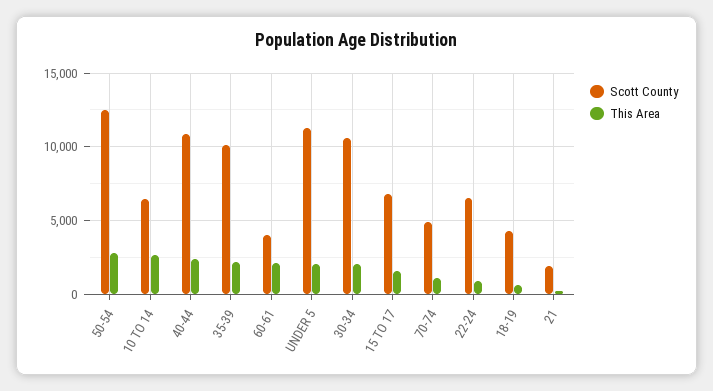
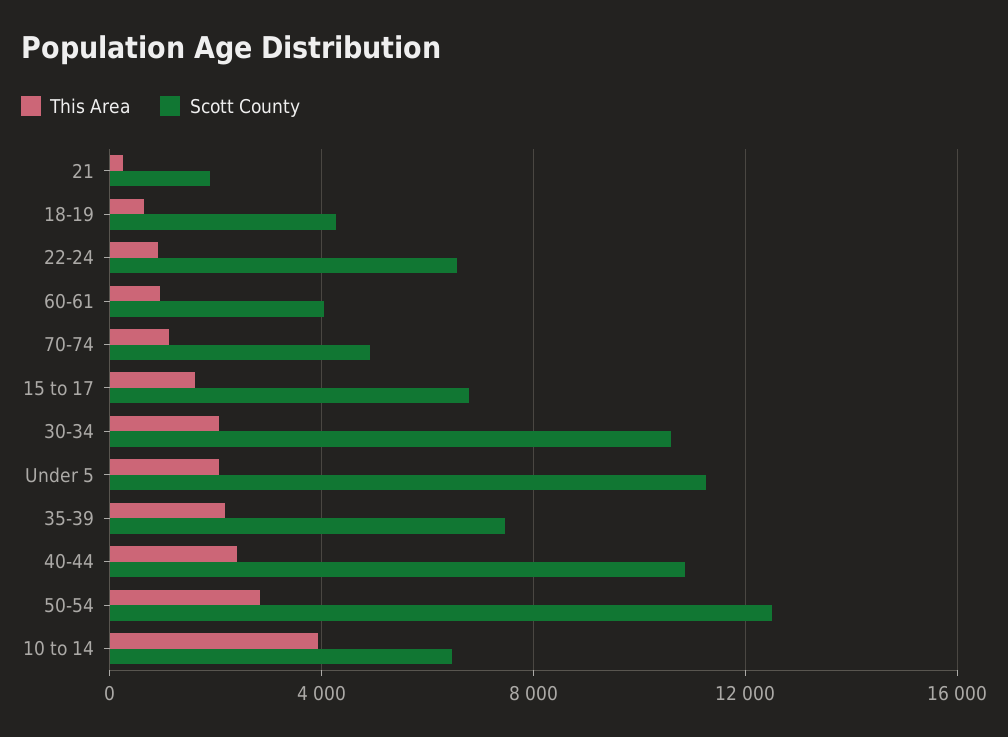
This Area, 10 TO 14: 2500 -> 4000
Scott County, 35-39: 10000 -> 7500
This Area, 60-61: 2000 -> 1000

